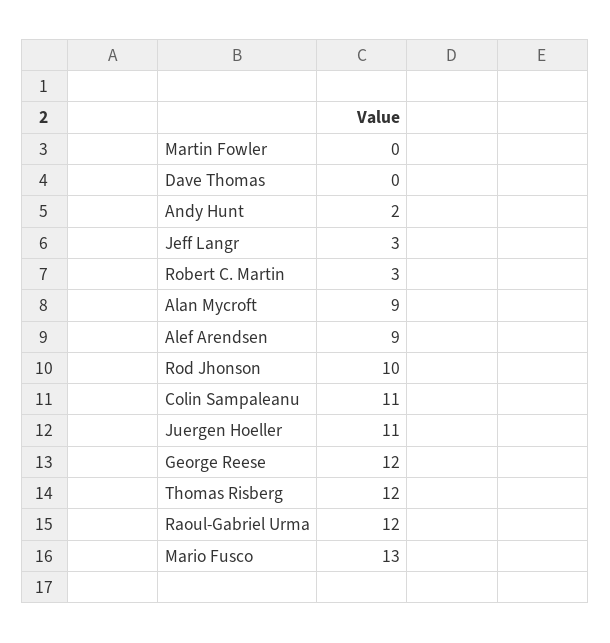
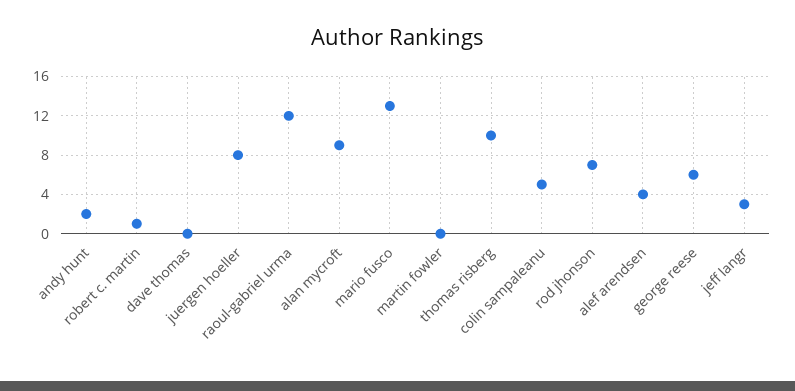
Robert C. Martin: 3 -> 1
Alef Arendsen: 9 -> 4
Rod Jhonson: 10 -> 7
Colin Sampaleanu: 11 -> 5
Juergen Hoeller: 11 -> 8
George Reese: 12 -> 6
Thomas Risberg: 12 -> 10

